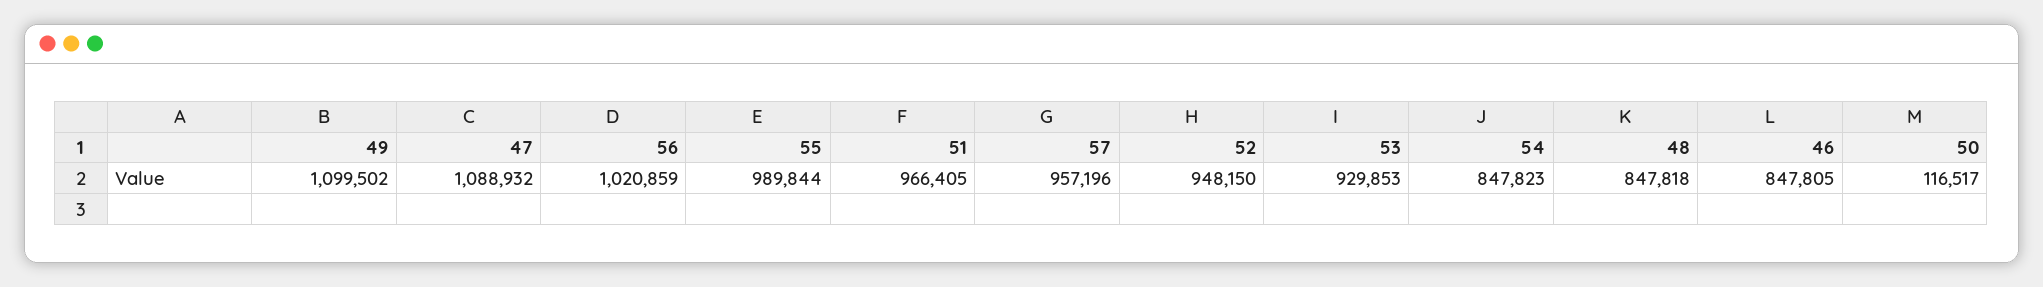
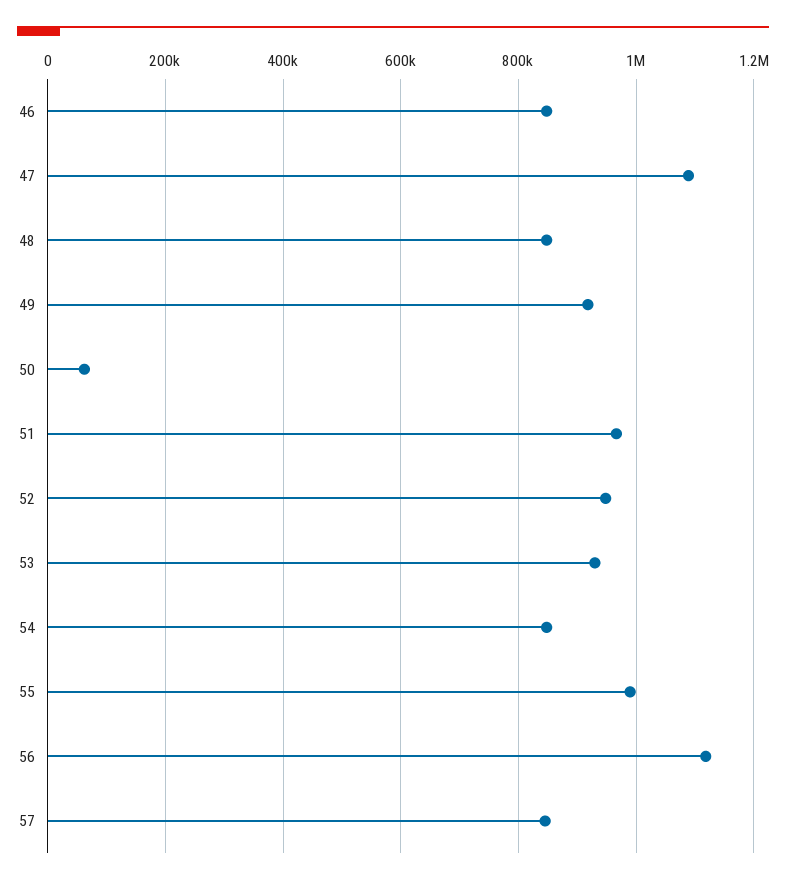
49: 1099502 -> 920000
56: 1020859 -> 1120000
57: 957196 -> 840000
50: 116517 -> 60000

